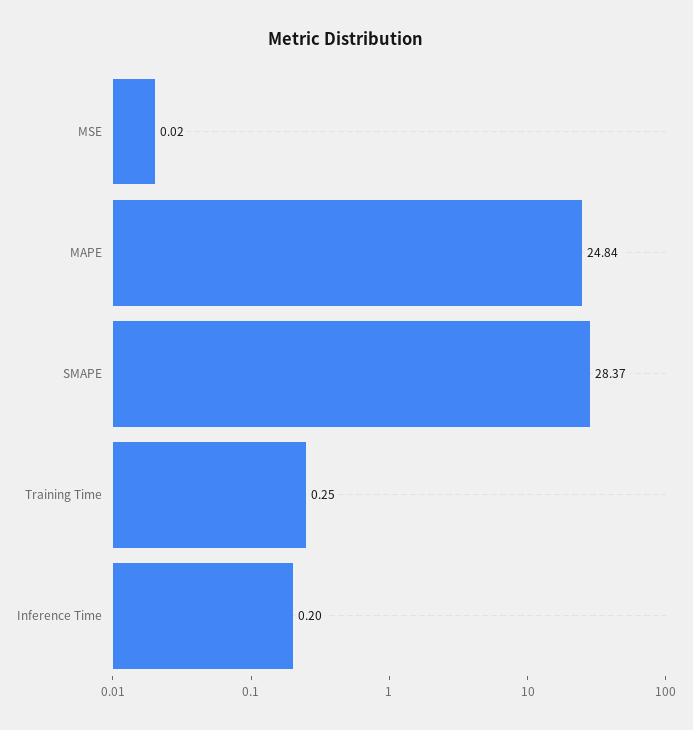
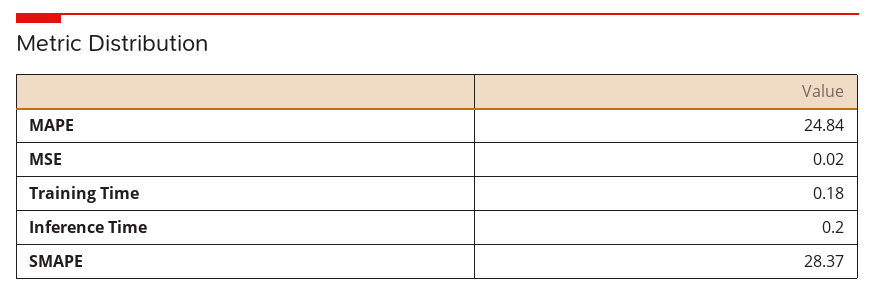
Training Time: 0.25 -> 0.18

